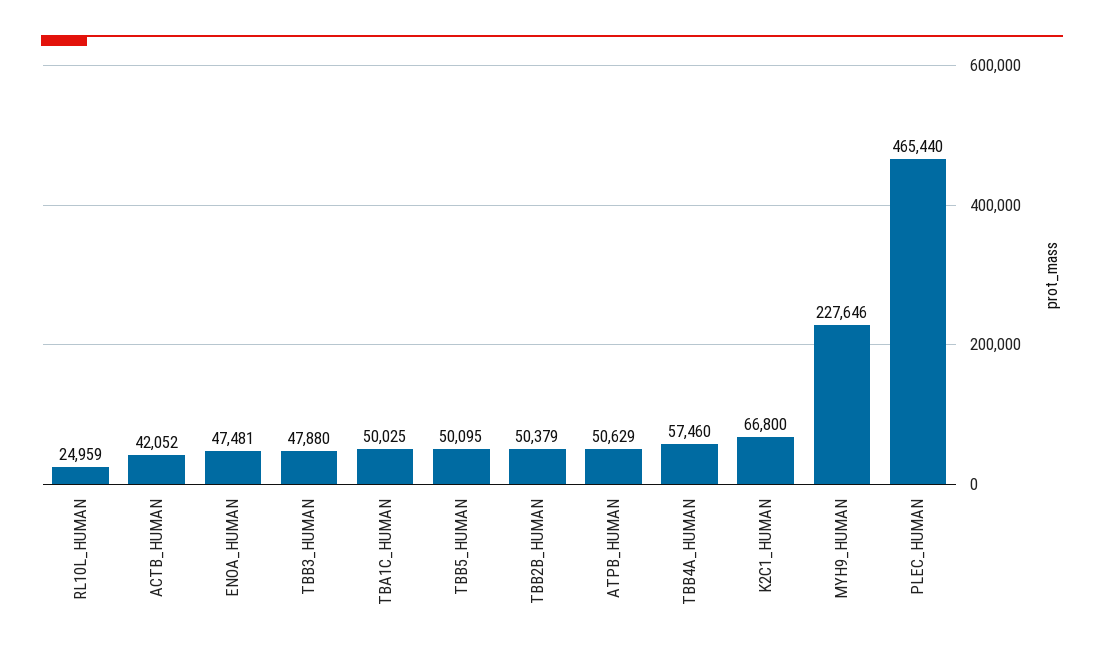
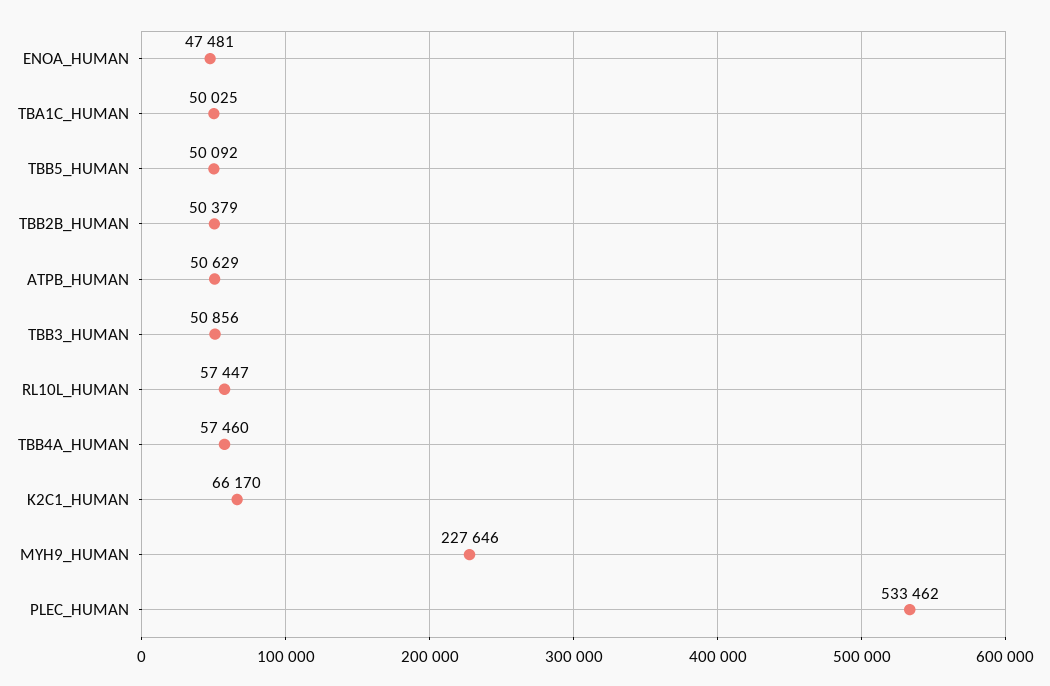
RL10L_HUMAN: 24959 -> 57447
ACTB_HUMAN: 42052 -> none
TBB3_HUMAN: 47880 -> 50856
TBB5_HUMAN: 50095 -> 50092
K2C1_HUMAN: 66800 -> 66170
PLEC_HUMAN: 465440 -> 533462

